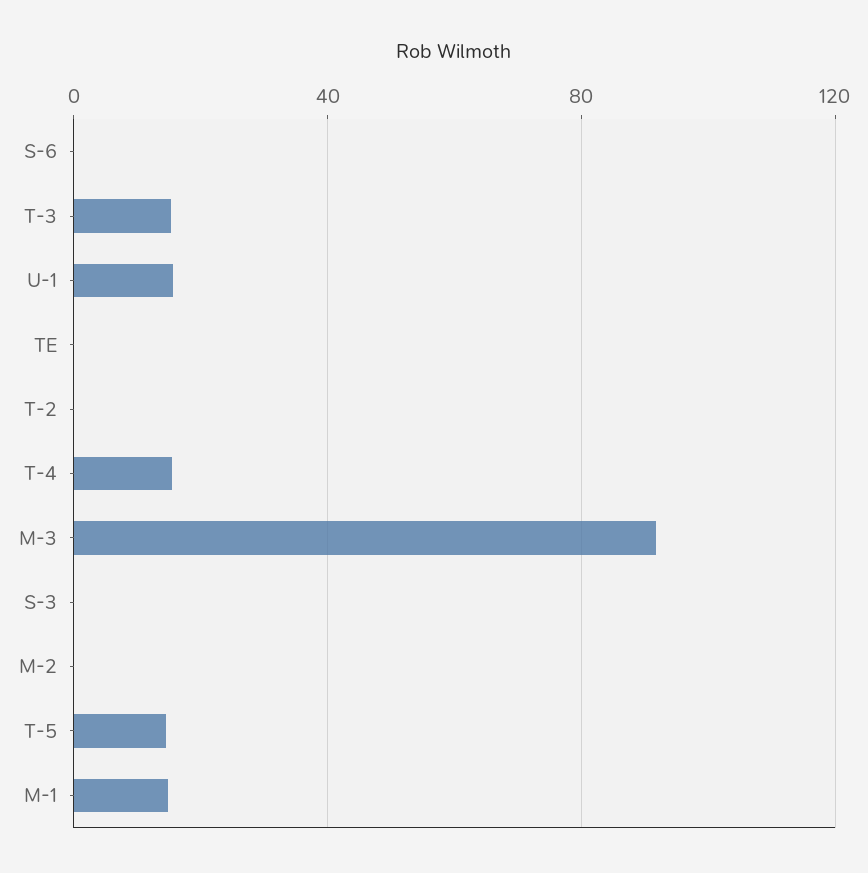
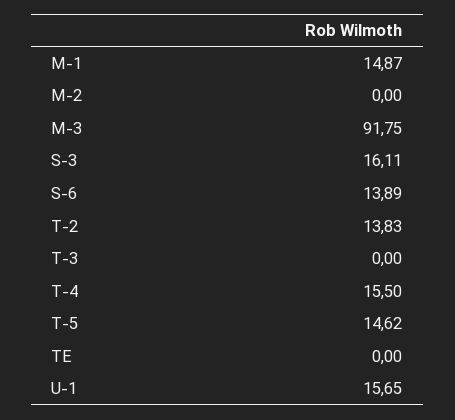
S-6: 0 -> 13.89
T-3: 15 -> 0
T-2: 0 -> 13.83
S-3: 0 -> 16.11

